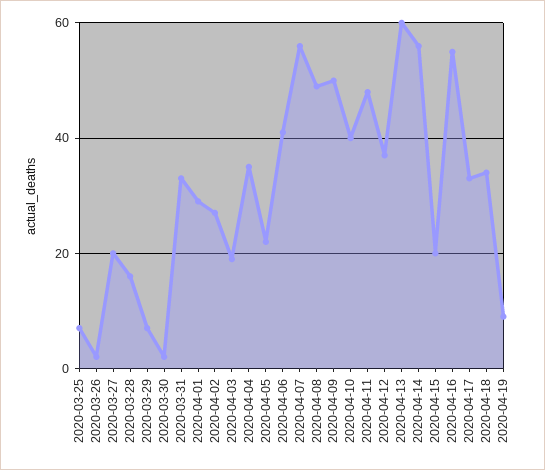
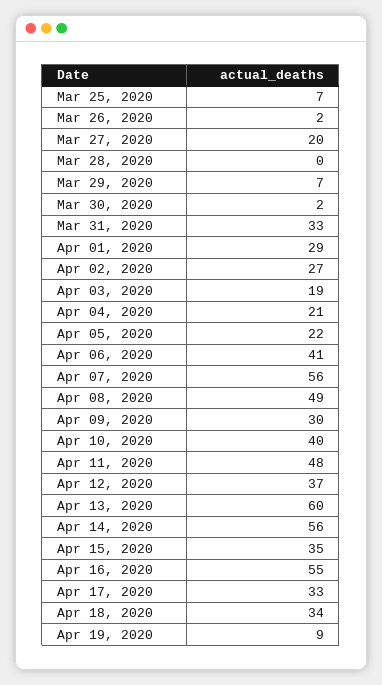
2020-03-28: 15 -> 0
2020-04-04: 35 -> 21
2020-04-09: 50 -> 30
2020-04-15: 20 -> 35

